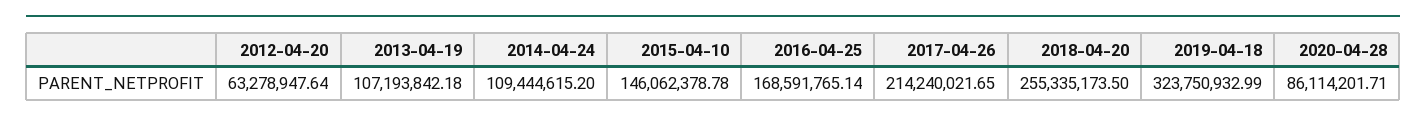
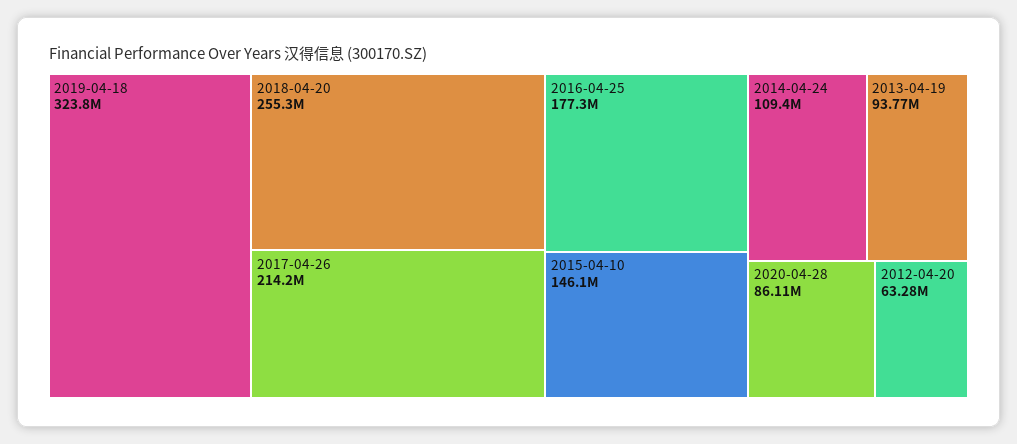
2013-04-19: 107193842.18 -> 93770000
2016-04-25: 168591765.14 -> 177300000

